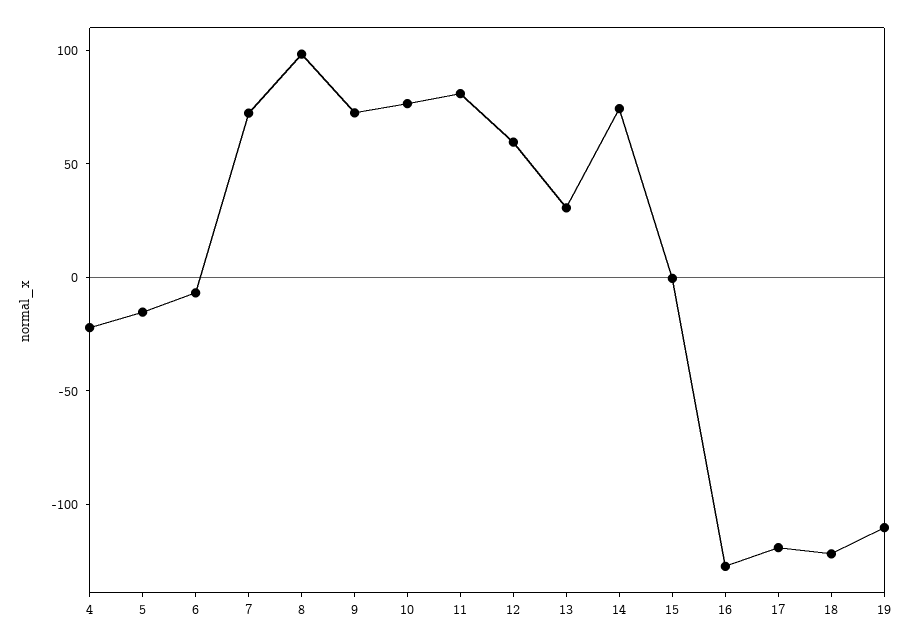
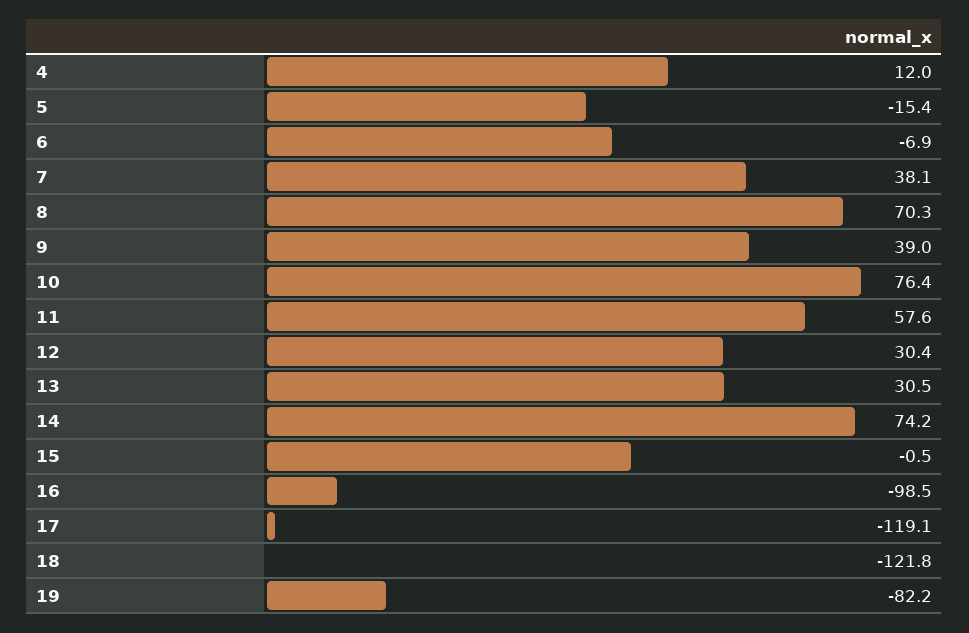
4: -20 -> 12
7: 70 -> 38.1
8: 100 -> 70.3
9: 70 -> 39
11: 80 -> 57.6
12: 60 -> 30.4
16: -130 -> -98.5
19: -110 -> -82.2

